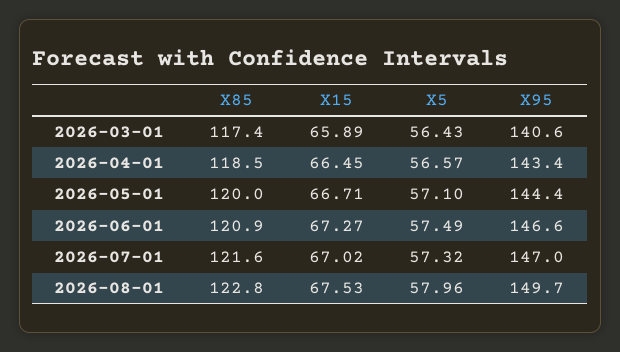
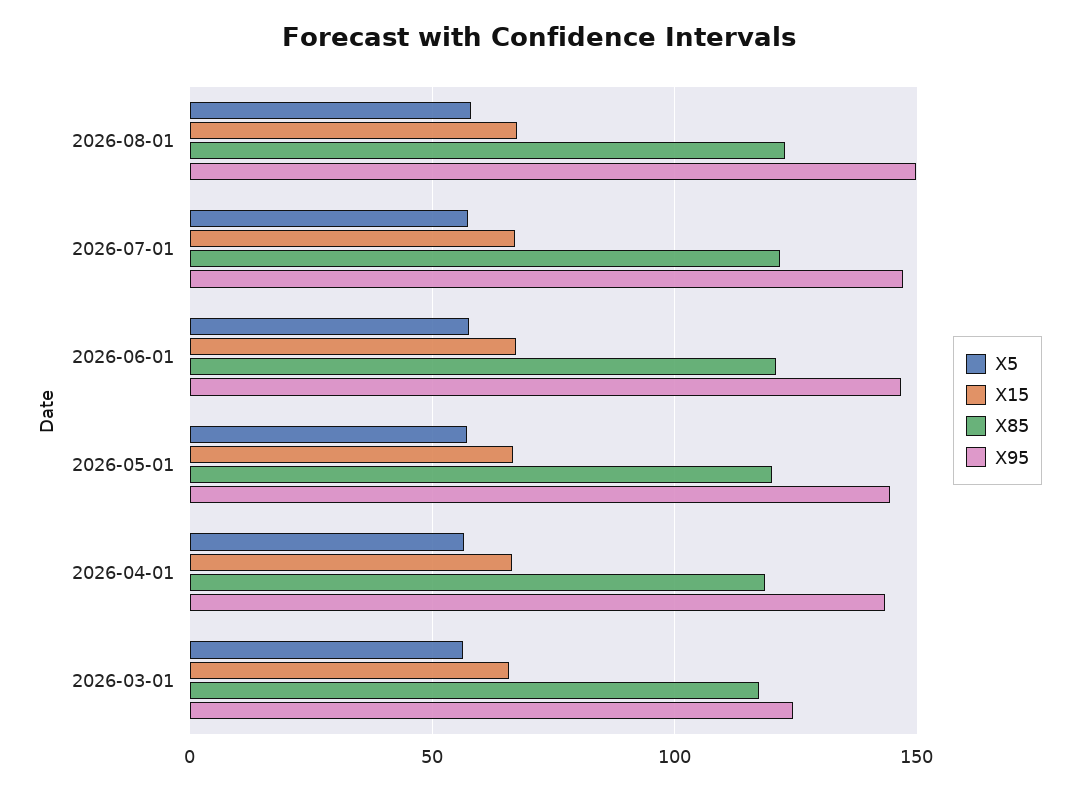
X95, 2026-03-01: 140.6 -> 125

